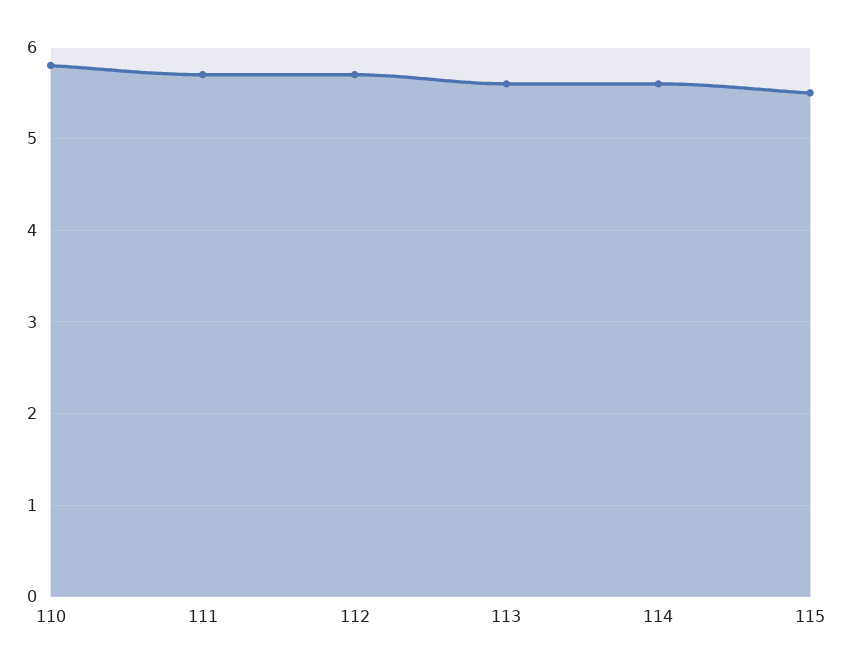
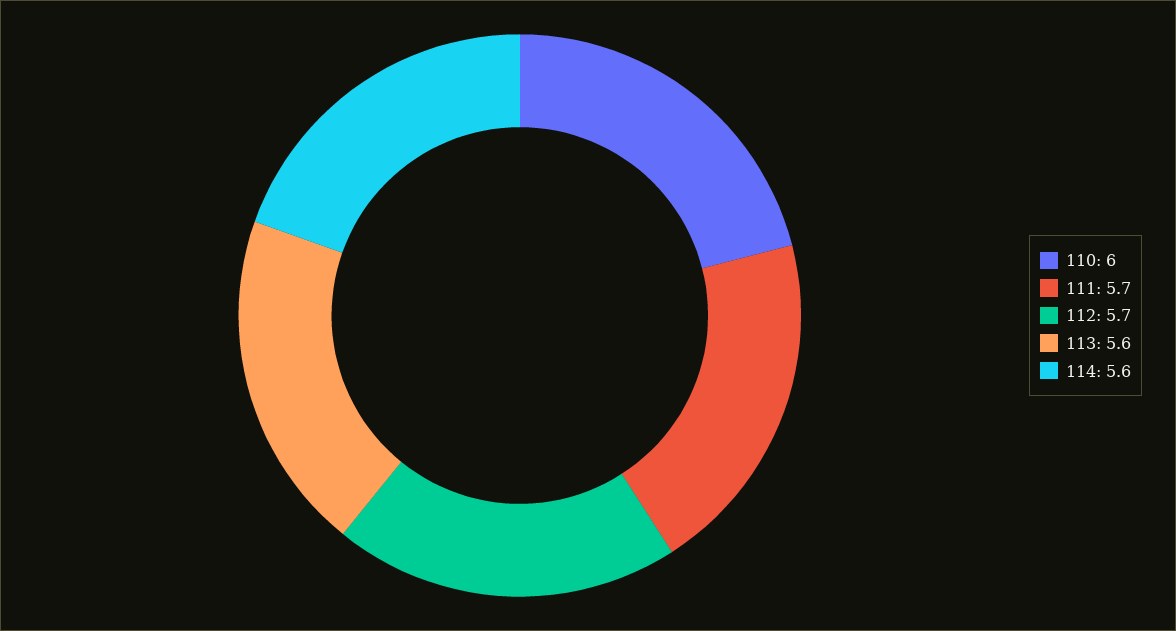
110: 5.8 -> 6
115: 5.5 -> none

